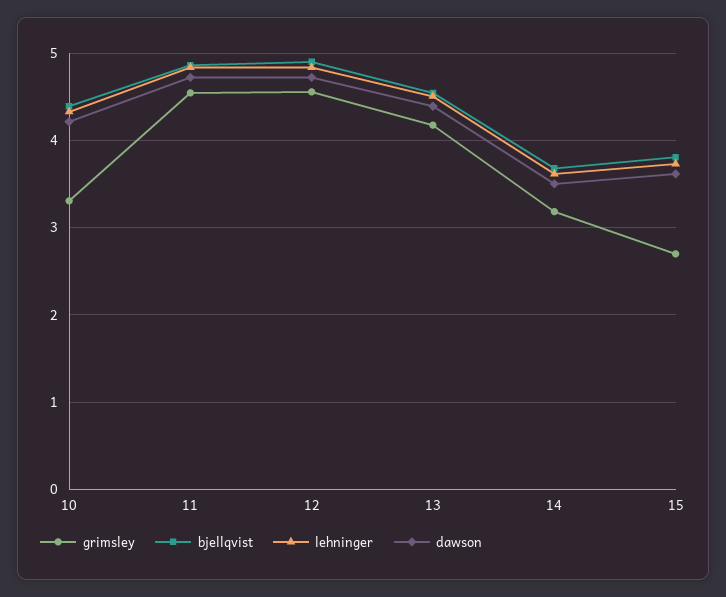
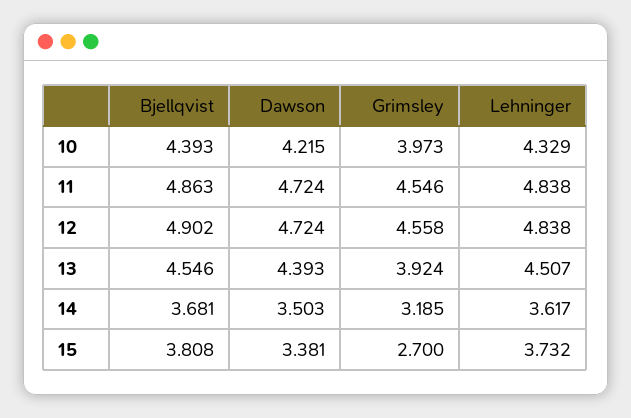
grimsley, 10: 3.3 -> 3.973
grimsley, 13: 4.2 -> 3.924
dawson, 15: 3.6 -> 3.381

